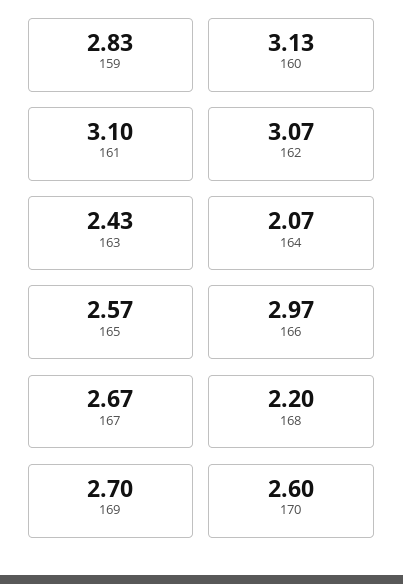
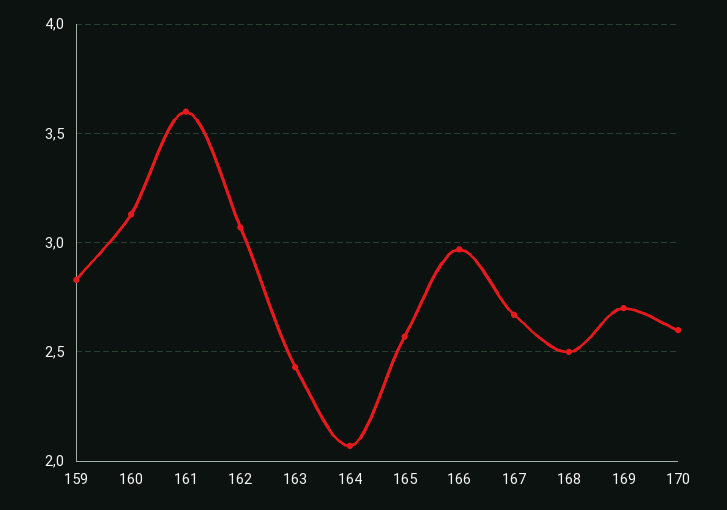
161: 3.1 -> 3.6
168: 2.2 -> 2.5

